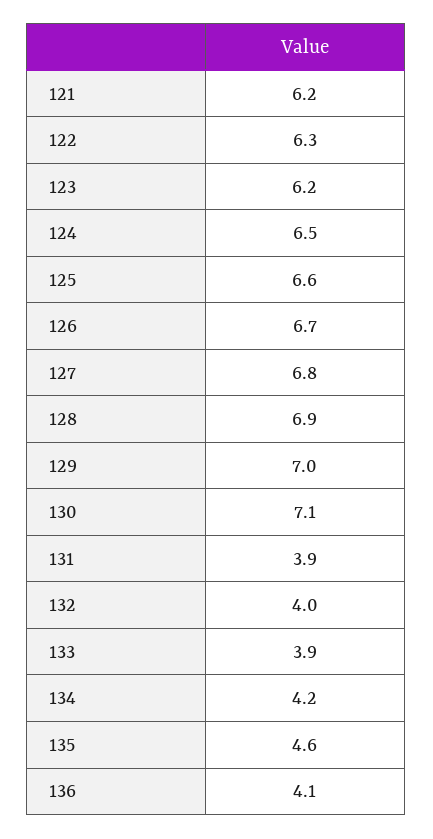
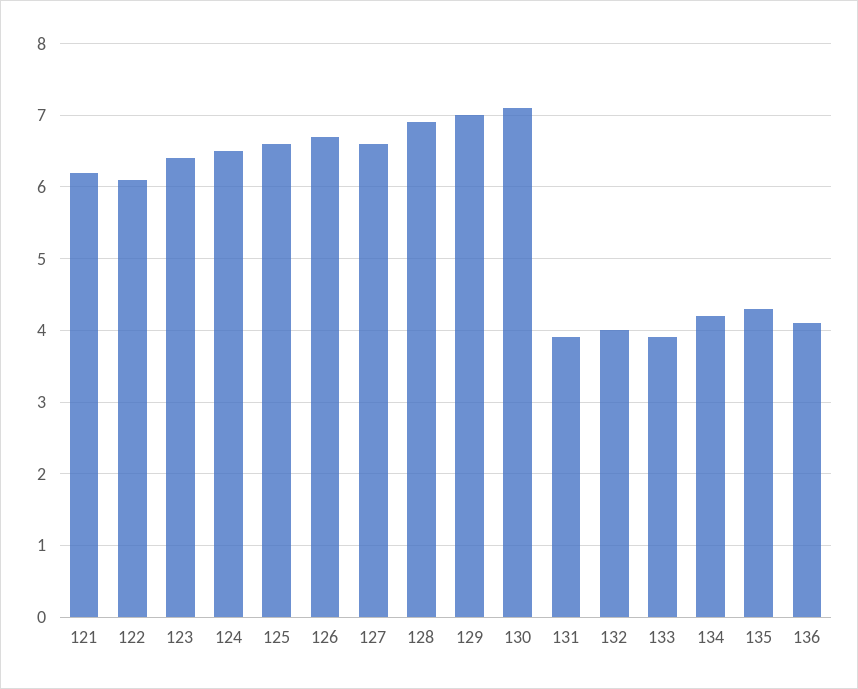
122: 6.3 -> 6.1
123: 6.2 -> 6.4
127: 6.8 -> 6.6
135: 4.6 -> 4.3

